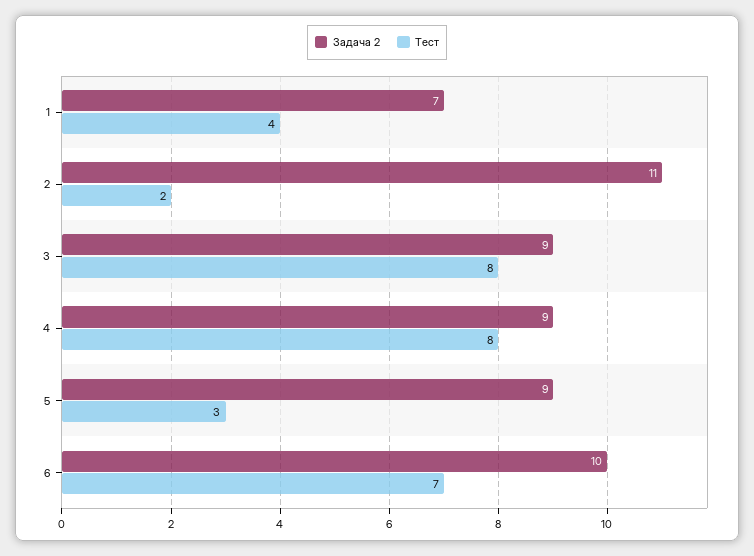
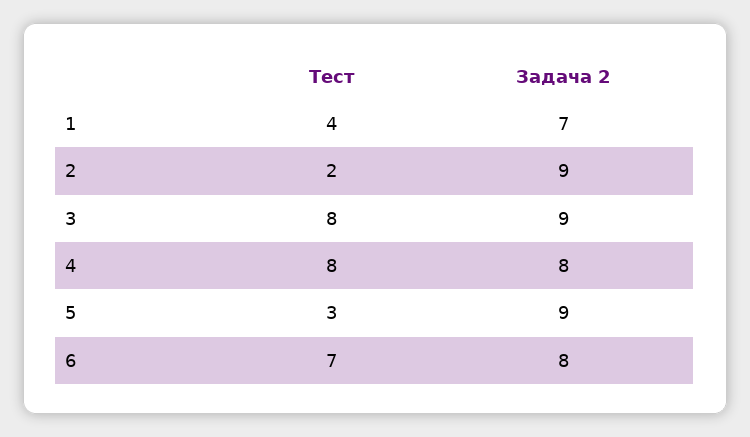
Задача 2, 2: 11 -> 9
Задача 2, 4: 9 -> 8
Задача 2, 6: 10 -> 8

